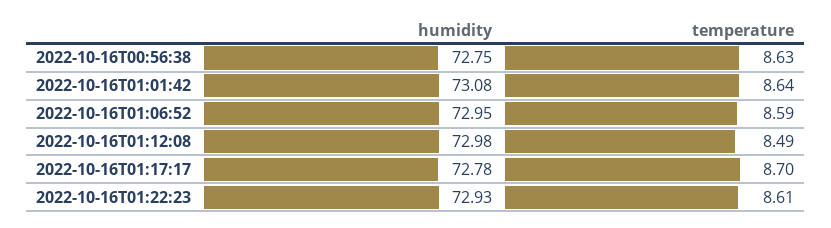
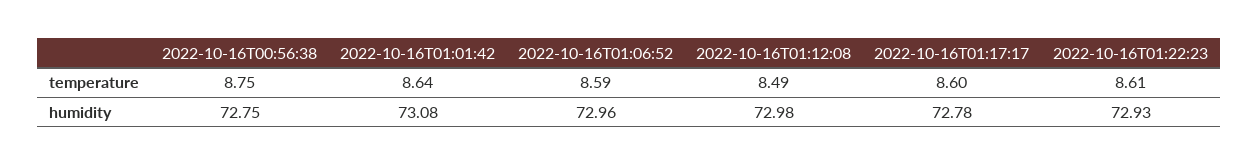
temperature, 2022-10-16T00:56:38: 8.63 -> 8.75
humidity, 2022-10-16T01:06:52: 72.95 -> 72.96
temperature, 2022-10-16T01:17:17: 8.7 -> 8.6

